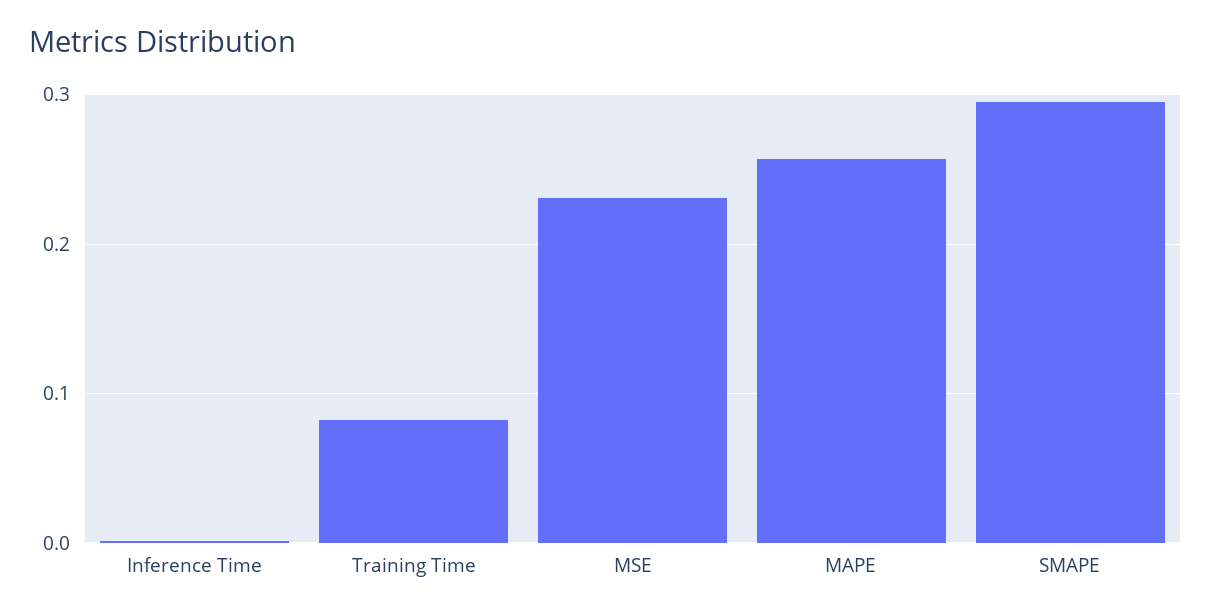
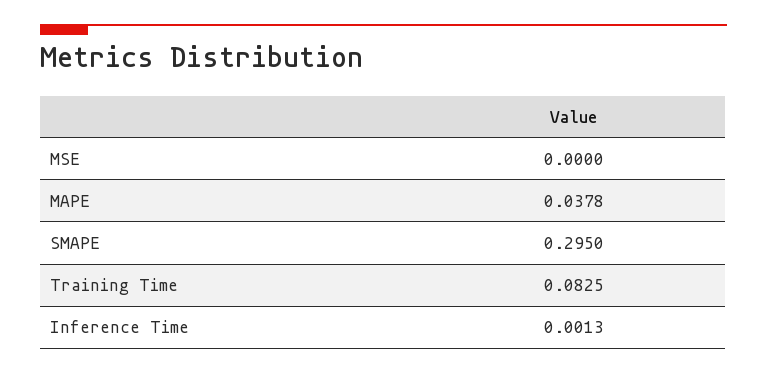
MSE: 0.23 -> 0
MAPE: 0.26 -> 0.0378

